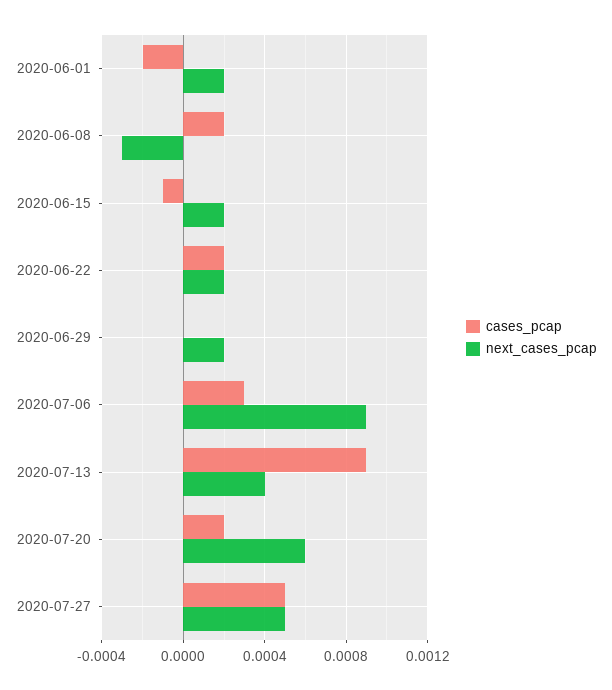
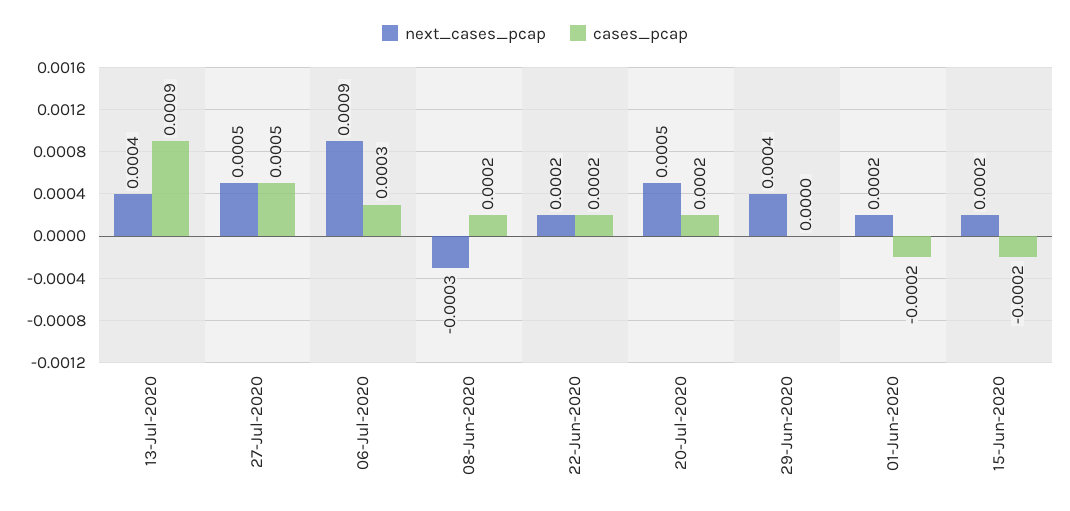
cases_pcap, 2020-06-15: -0.0001 -> -0.0002
next_cases_pcap, 2020-06-29: 0.0002 -> 0.0004
next_cases_pcap, 2020-07-20: 0.0006 -> 0.0005

